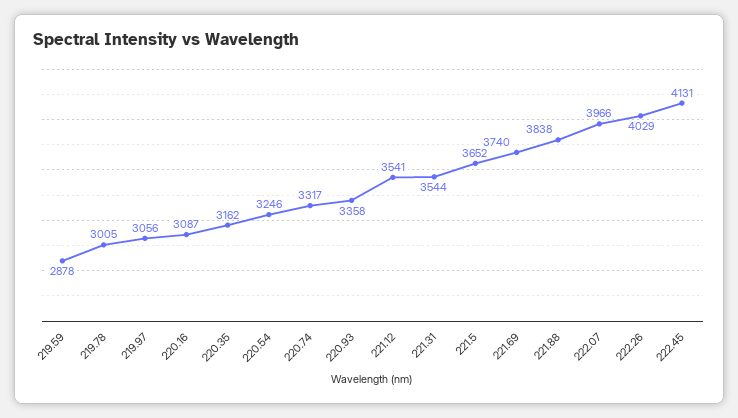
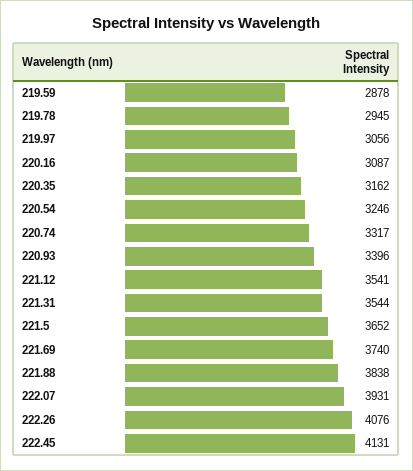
219.78: 3005 -> 2945
220.93: 3358 -> 3396
222.07: 3966 -> 3931
222.26: 4029 -> 4076

